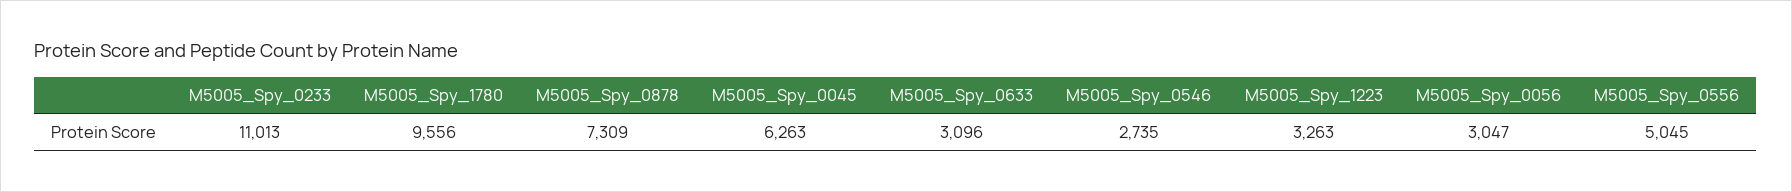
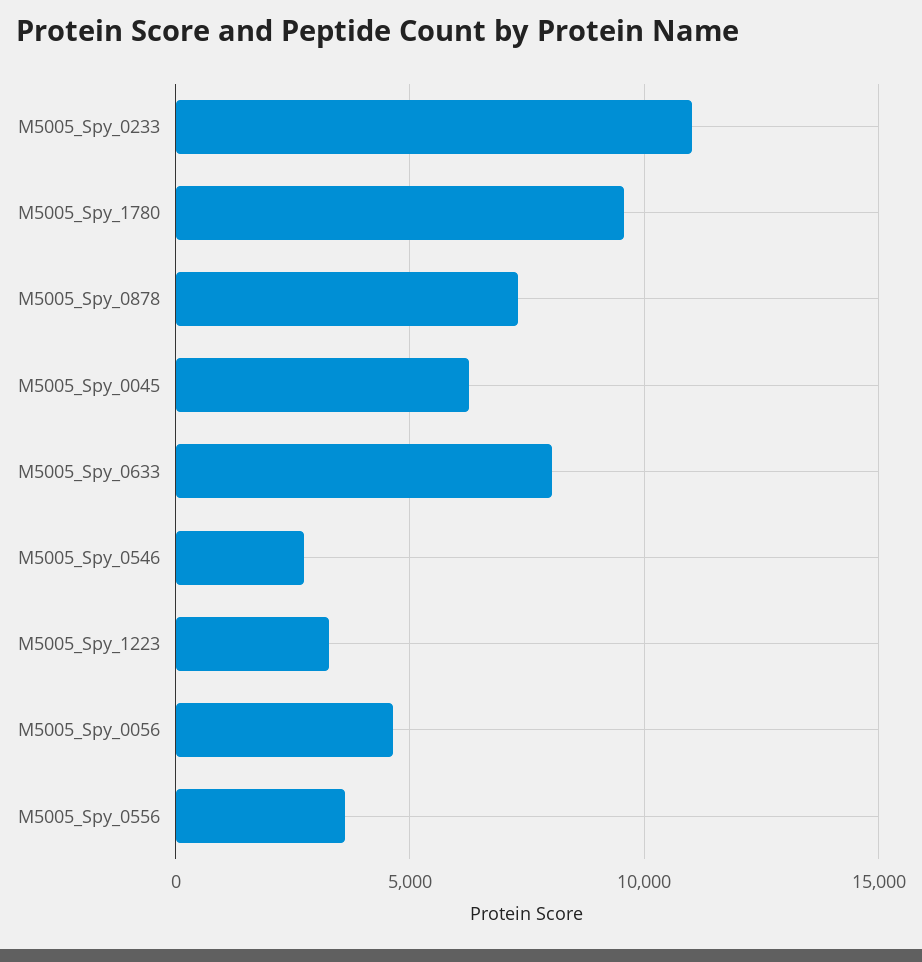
M5005_Spy_0633: 3096 -> 8000
M5005_Spy_0056: 3047 -> 4500
M5005_Spy_0556: 5045 -> 3500

